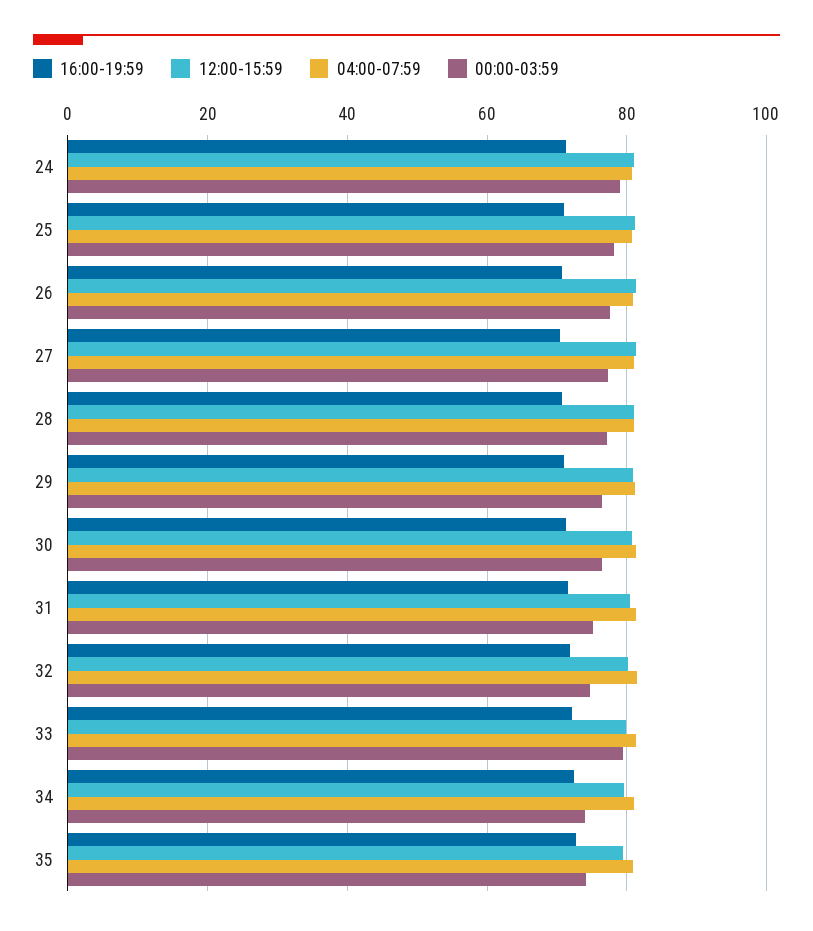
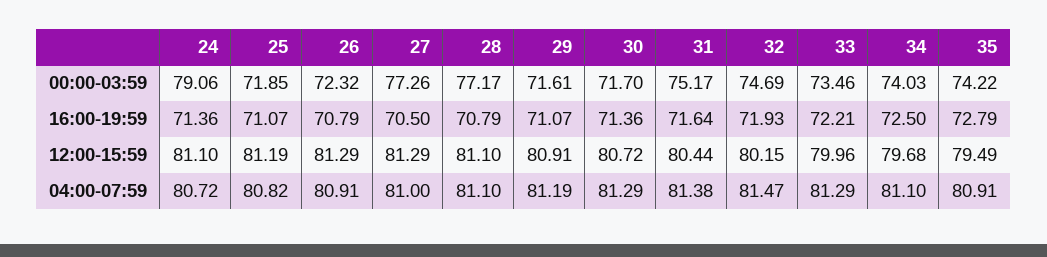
00:00-03:59, 25: 78 -> 71.85
00:00-03:59, 26: 78 -> 72.32
00:00-03:59, 29: 76 -> 71.61
00:00-03:59, 30: 76 -> 71.7
00:00-03:59, 33: 80 -> 73.46

